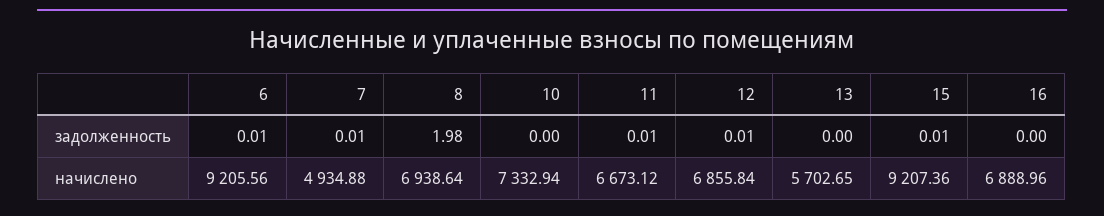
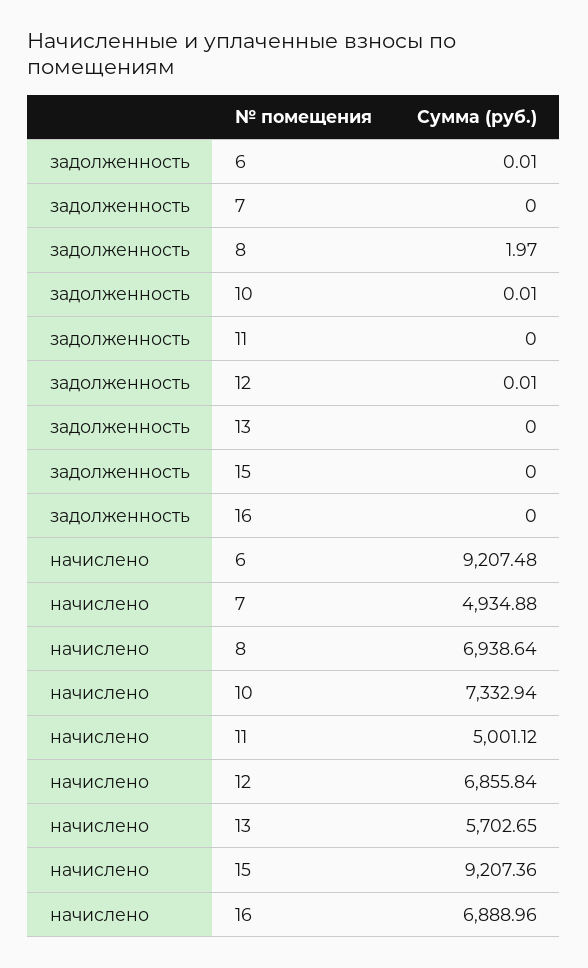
7, задолженность: 0.01 -> 0
8, задолженность: 1.98 -> 1.97
10, задолженность: 0 -> 0.01
11, задолженность: 0.01 -> 0
15, задолженность: 0.01 -> 0
6, начислено: 9205.56 -> 9207.48
11, начислено: 6673.12 -> 5001.12

